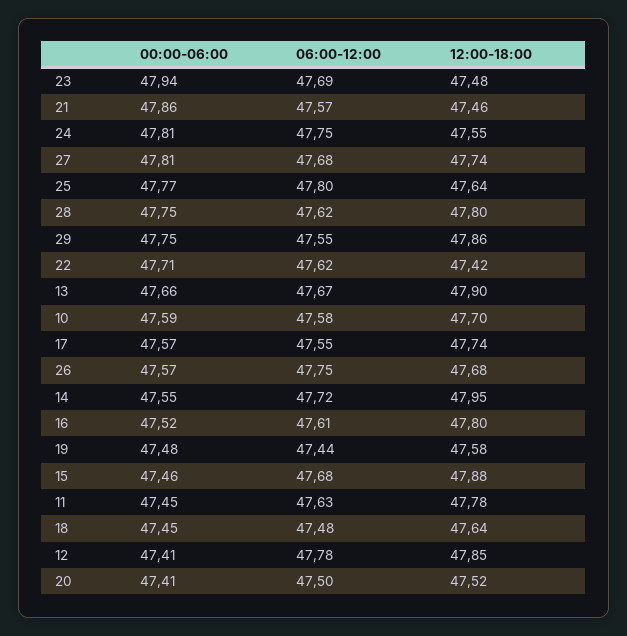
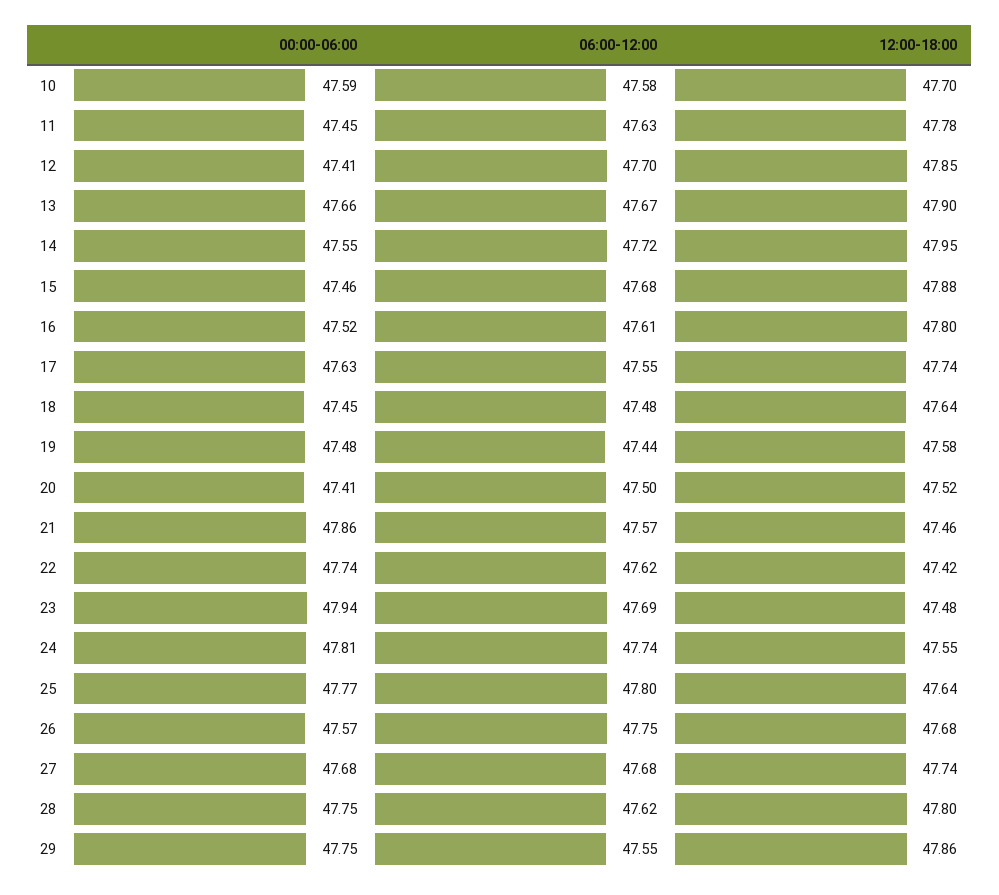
06:00-12:00, 24: 47.75 -> 47.74
00:00-06:00, 27: 47.81 -> 47.68
00:00-06:00, 22: 47.71 -> 47.74
00:00-06:00, 17: 47.57 -> 47.63
06:00-12:00, 12: 47.78 -> 47.7

